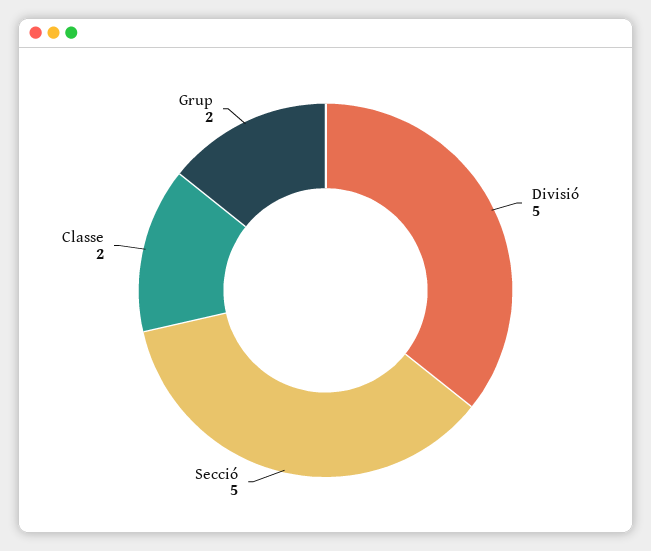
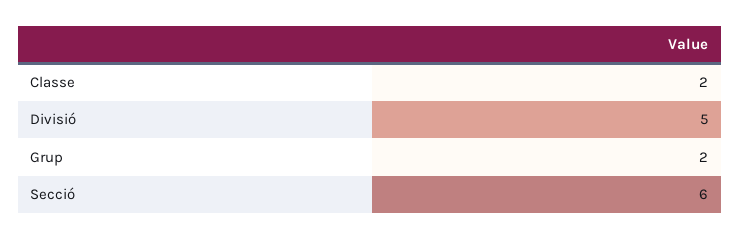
Secció: 5 -> 6

